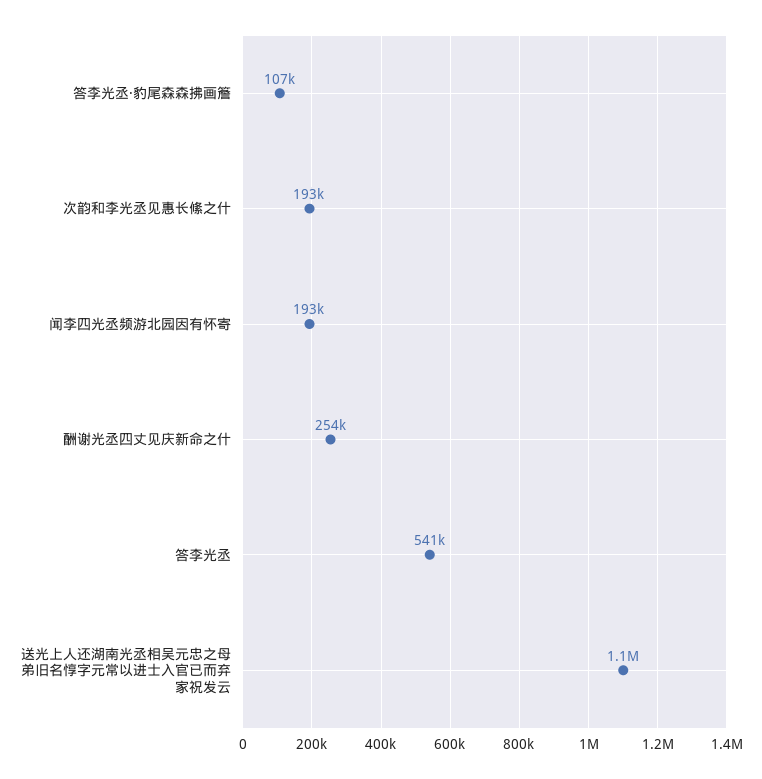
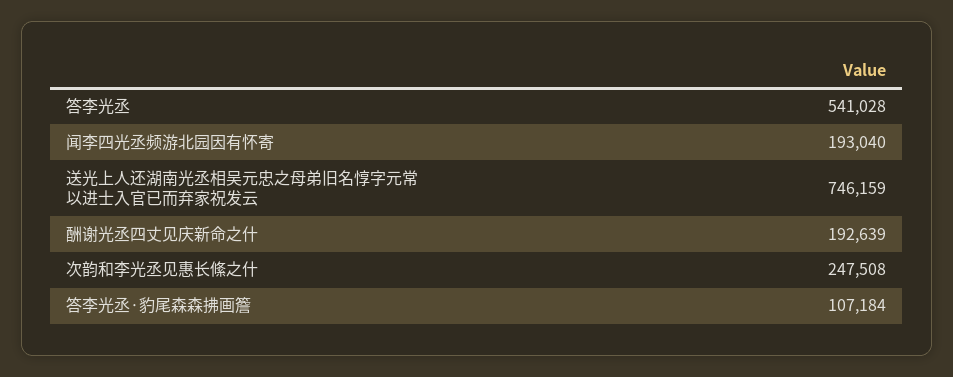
次韵和李光丞见惠长絛之什: 193000 -> 247508
酬谢光丞四丈见庆新命之什: 254000 -> 192639
送光上人还湖南光丞相吴元忠之母弟旧名惇字元常以进士入官已而弃家祝发云: 1100000 -> 746159

